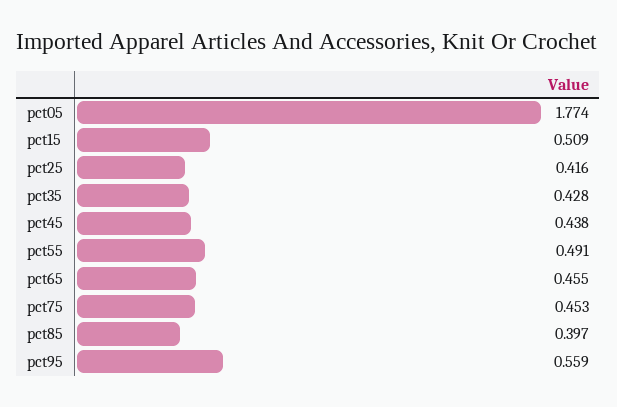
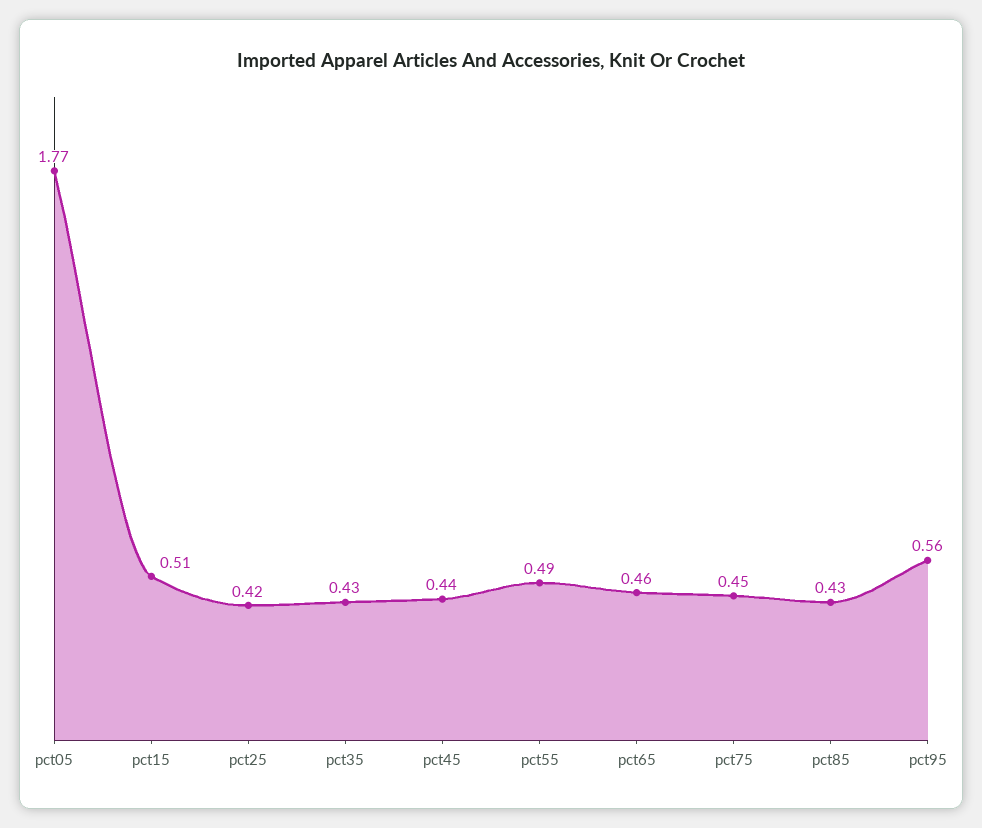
pct85: 0.397 -> 0.43

